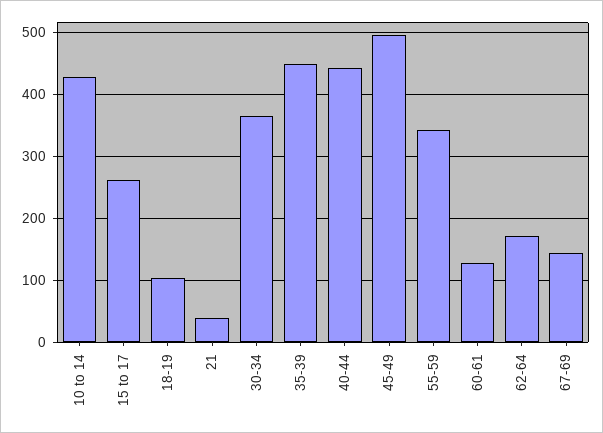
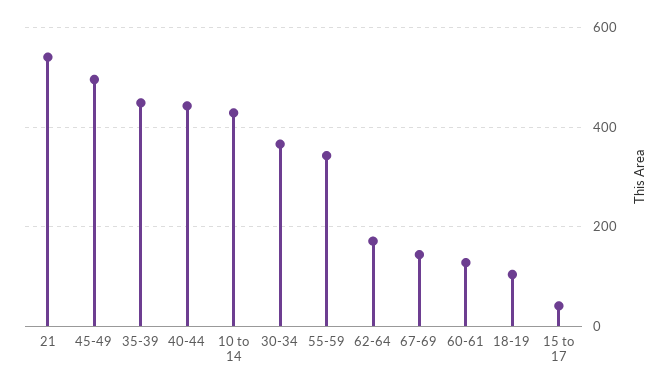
15 to 17: 260 -> 40
21: 40 -> 540

